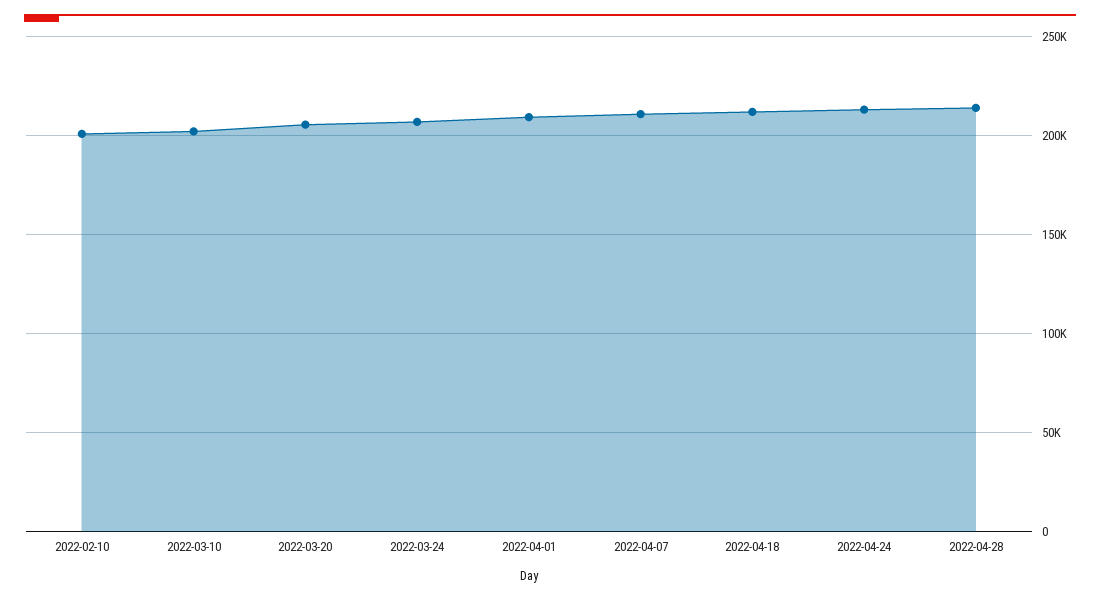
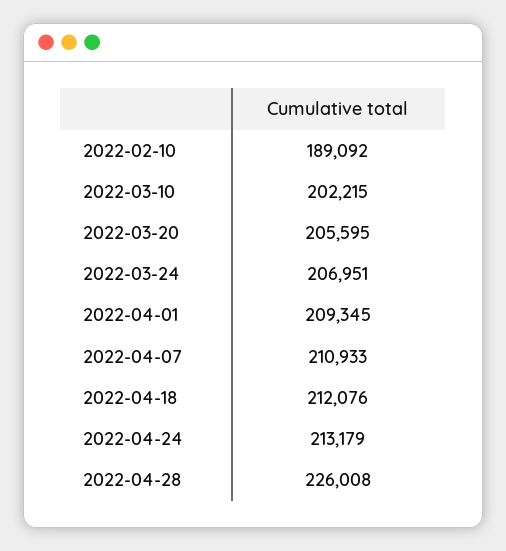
2022-02-10: 200000 -> 189092
2022-04-28: 215000 -> 226008

